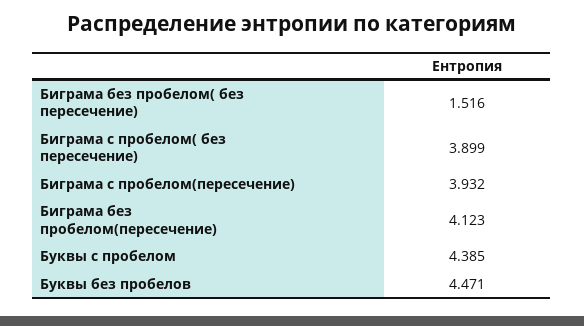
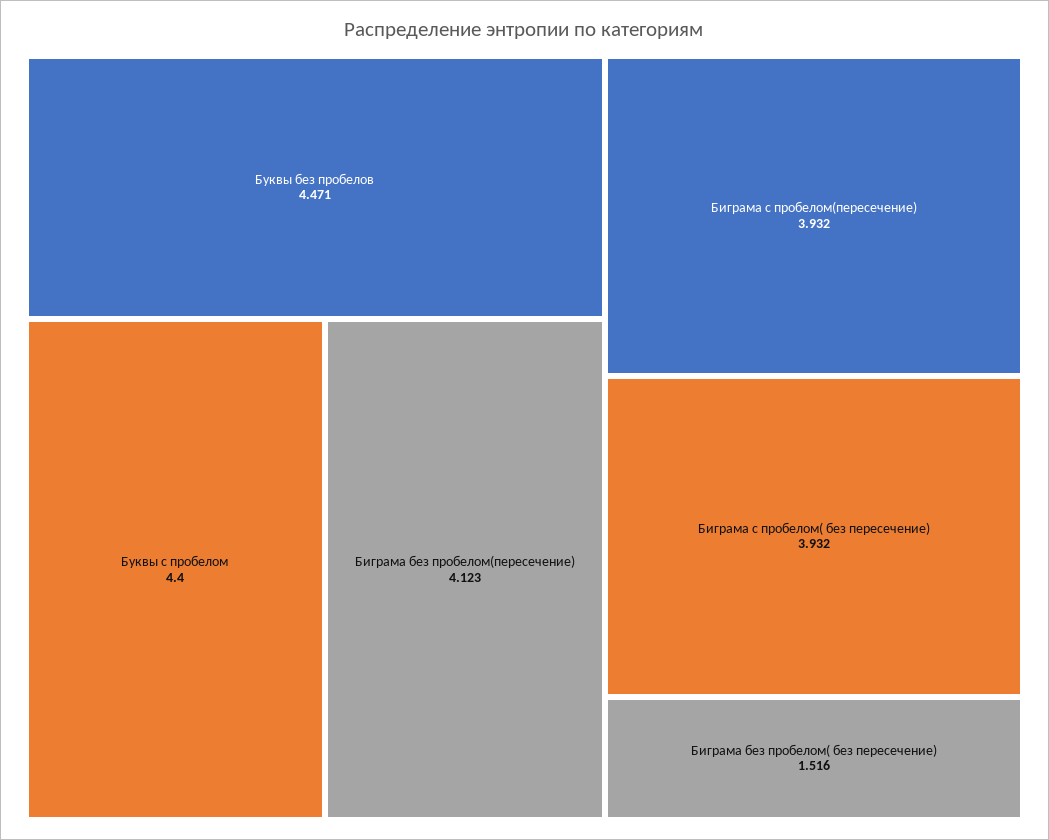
Биграма с пробелом( без пересечение): 3.899 -> 3.932
Буквы с пробелом: 4.385 -> 4.4

